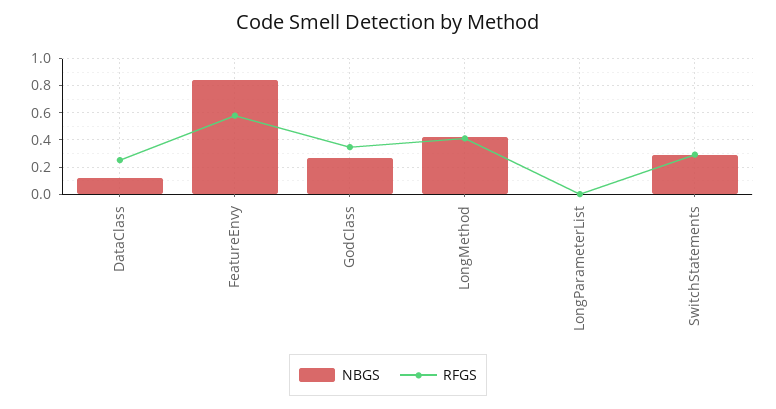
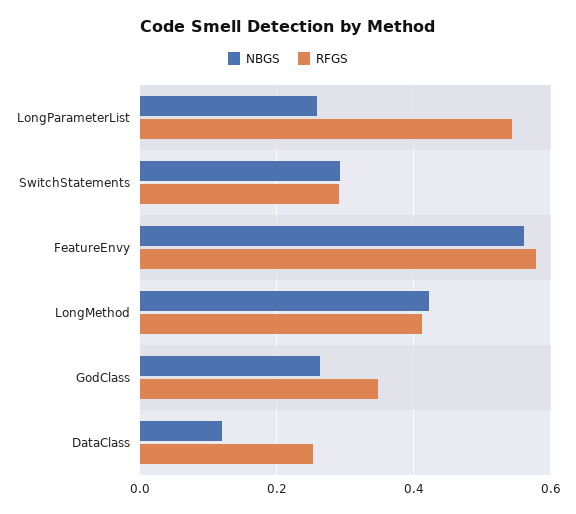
NBGS, FeatureEnvy: 0.85 -> 0.56
NBGS, LongParameterList: 0 -> 0.26
RFGS, LongParameterList: 0 -> 0.54

